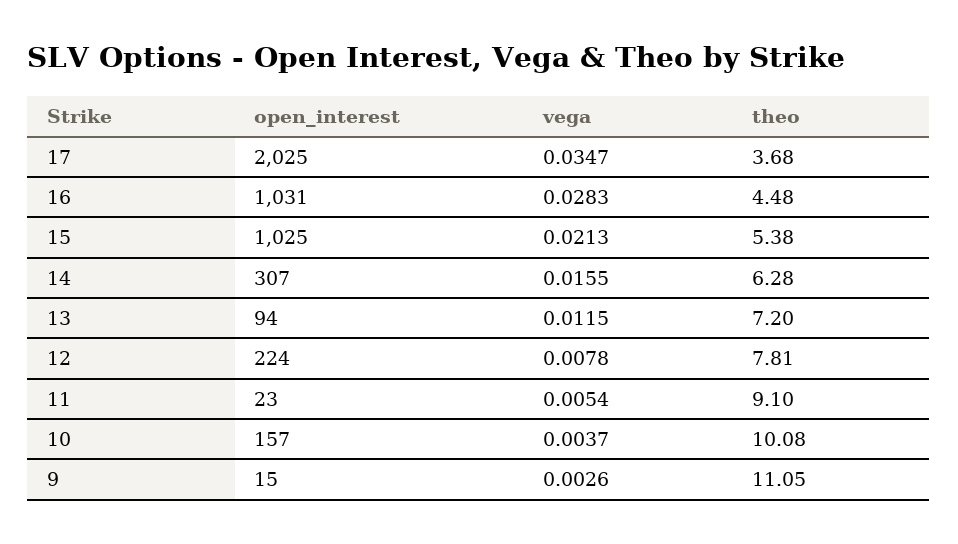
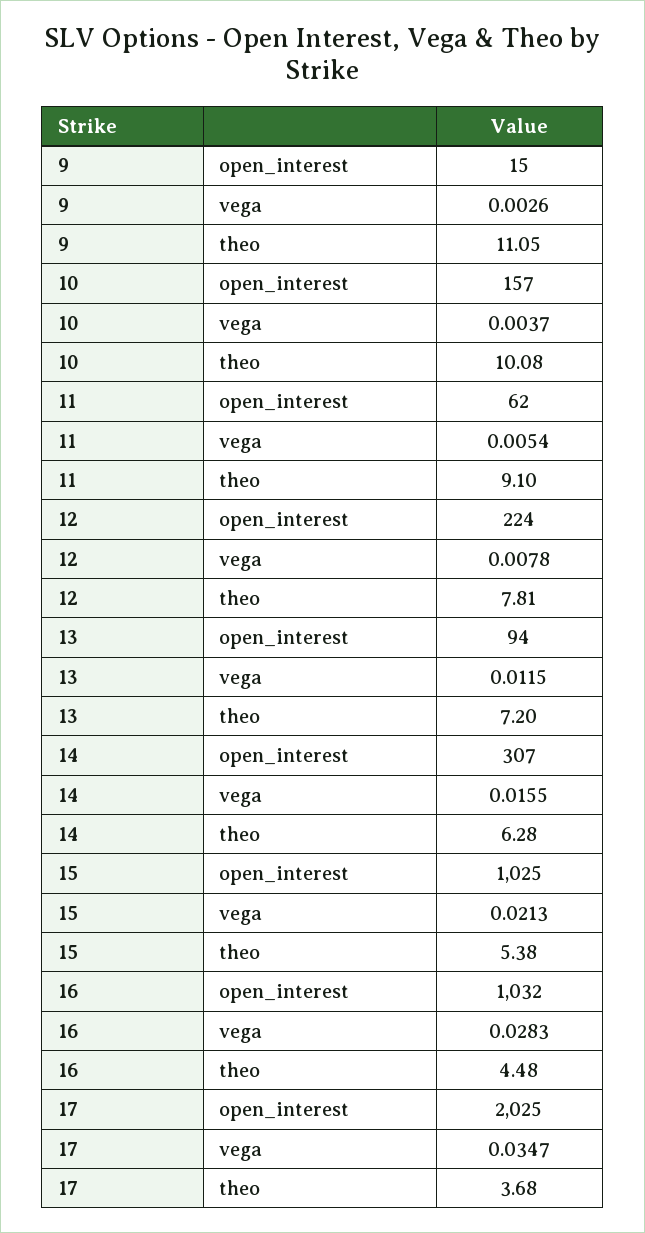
open_interest, 16: 1031 -> 1032
open_interest, 11: 23 -> 62

